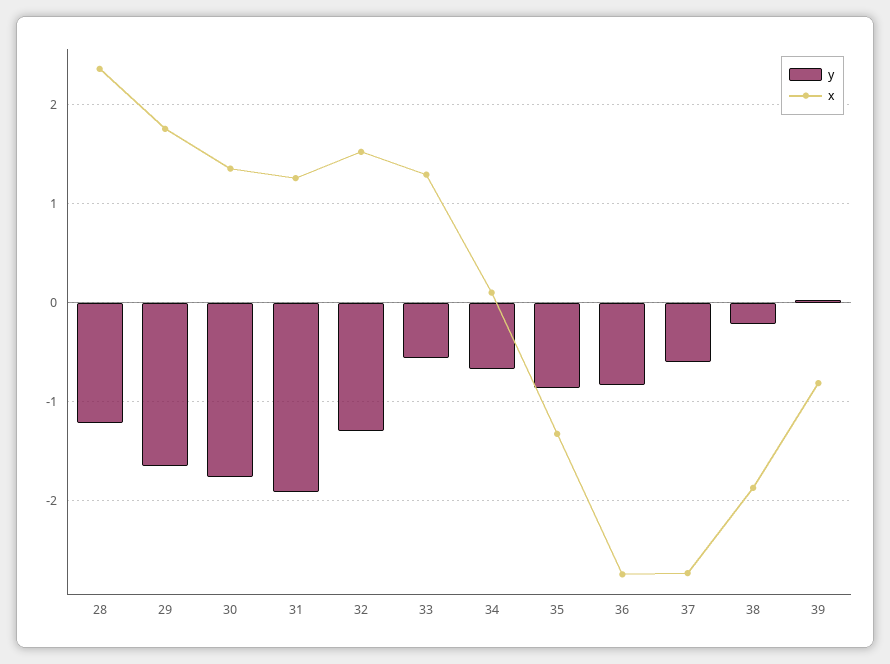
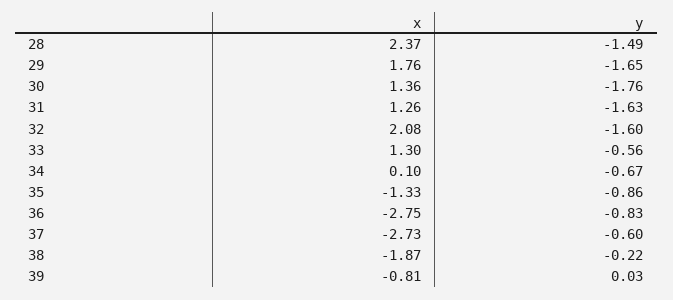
y, 28: -1.2 -> -1.49
y, 31: -1.9 -> -1.63
y, 32: -1.3 -> -1.6
x, 32: 1.5 -> 2.08

